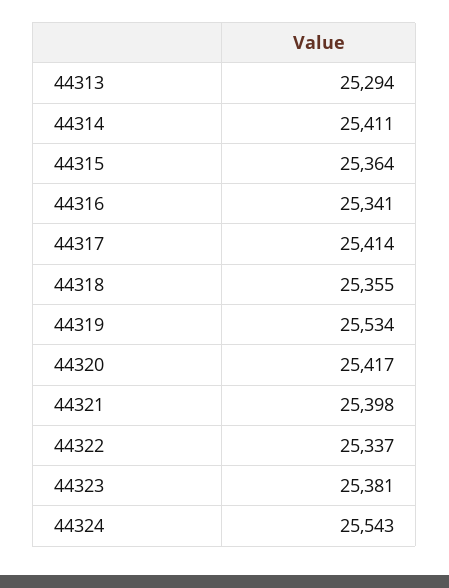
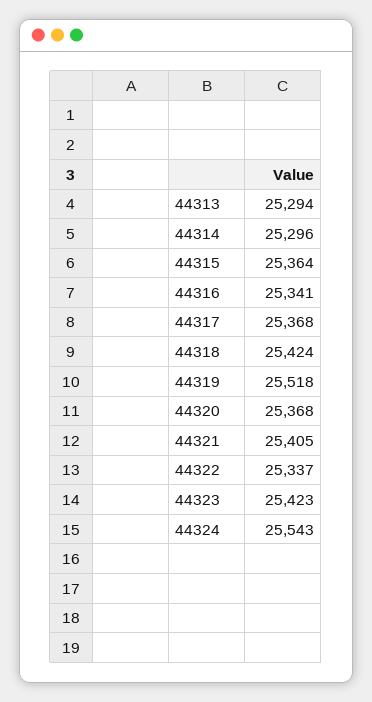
44314: 25411 -> 25296
44317: 25414 -> 25368
44318: 25355 -> 25424
44319: 25534 -> 25518
44320: 25417 -> 25368
44321: 25398 -> 25405
44323: 25381 -> 25423

